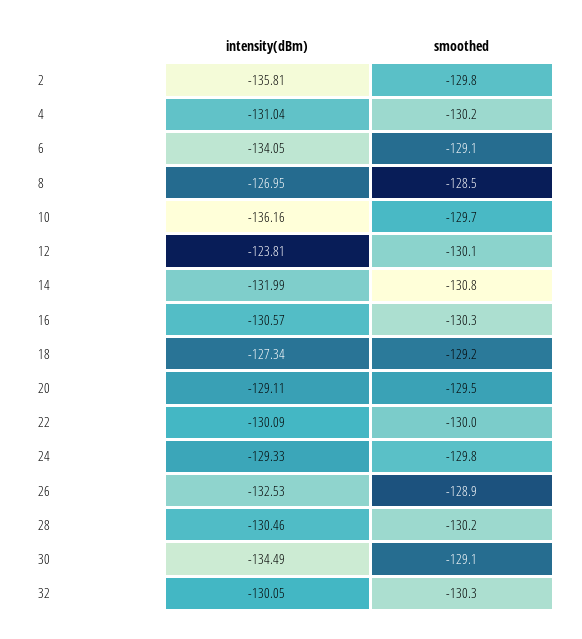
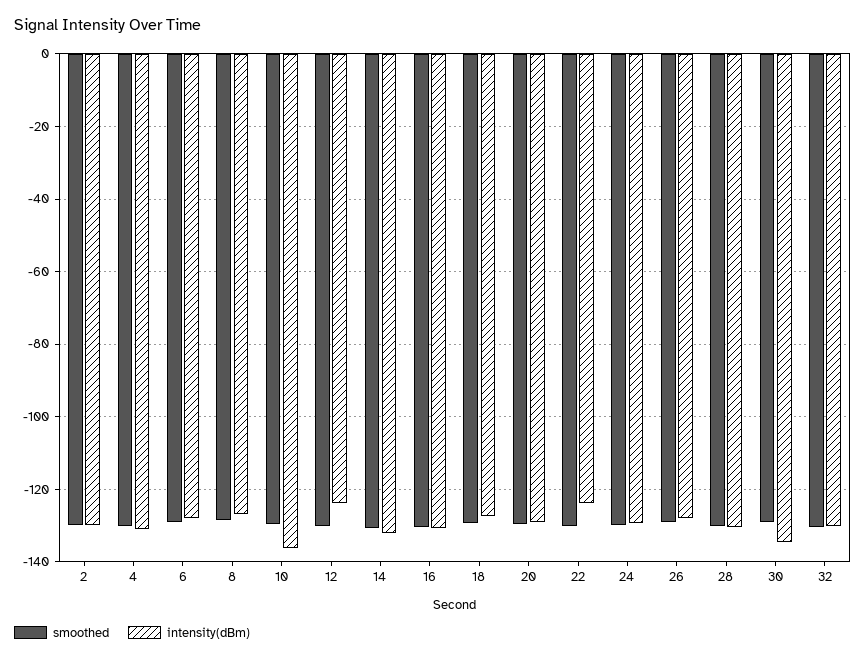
intensity(dBm), 2: -135.81 -> -130
intensity(dBm), 6: -134.05 -> -128
intensity(dBm), 22: -130.09 -> -124
intensity(dBm), 26: -132.53 -> -128

